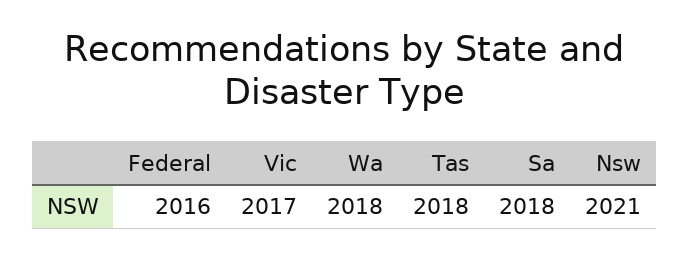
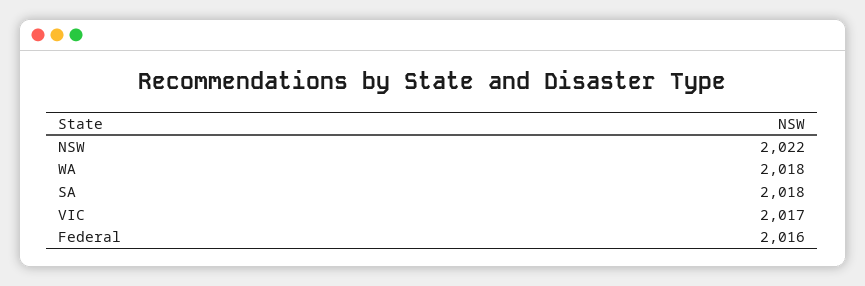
Tas: 2018 -> none
Nsw: 2021 -> 2022

